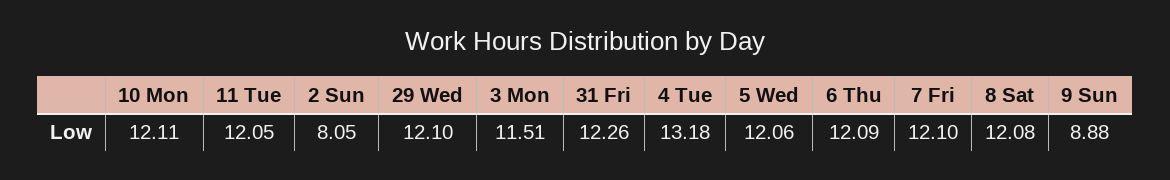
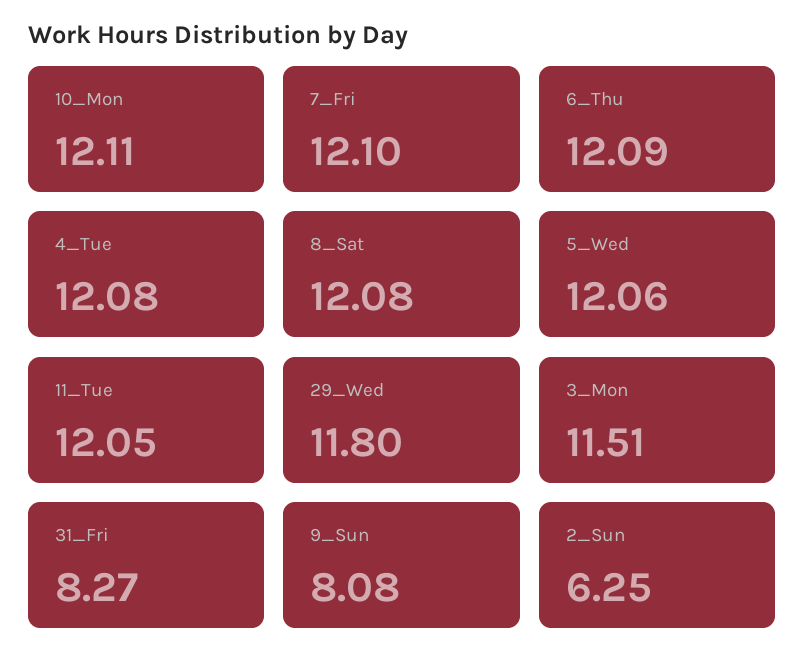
2 Sun: 8.05 -> 6.25
29 Wed: 12.1 -> 11.8
31 Fri: 12.26 -> 8.27
4 Tue: 13.18 -> 12.08
9 Sun: 8.88 -> 8.08

